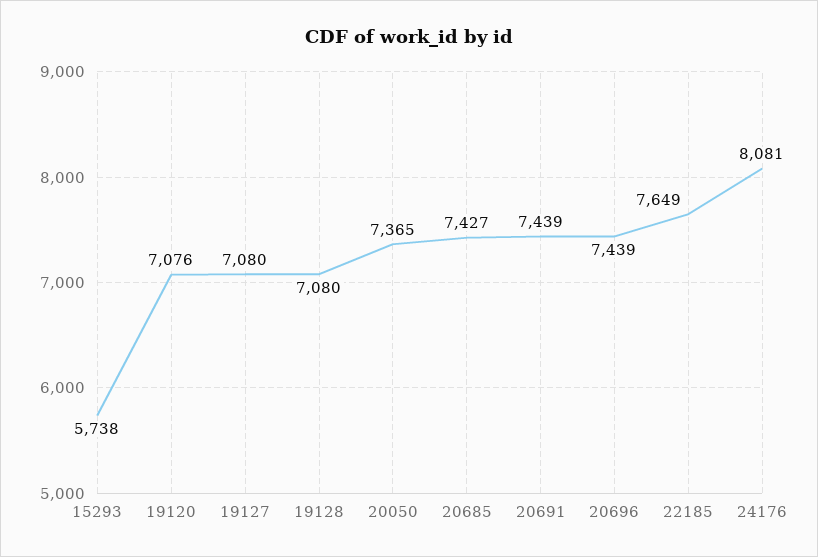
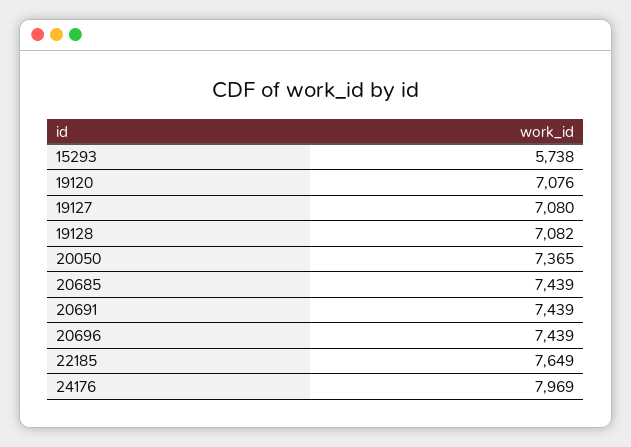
19128: 7080 -> 7082
20685: 7427 -> 7439
24176: 8081 -> 7969

